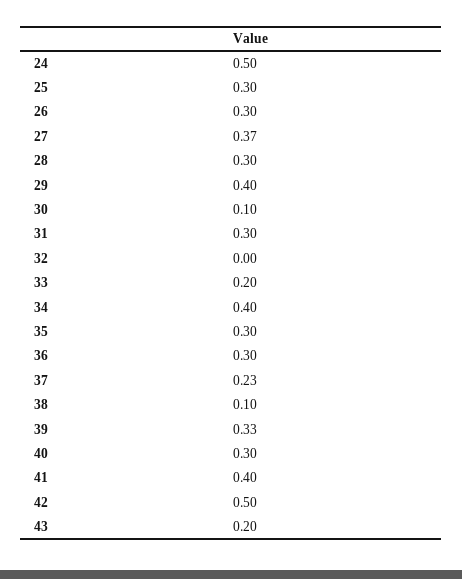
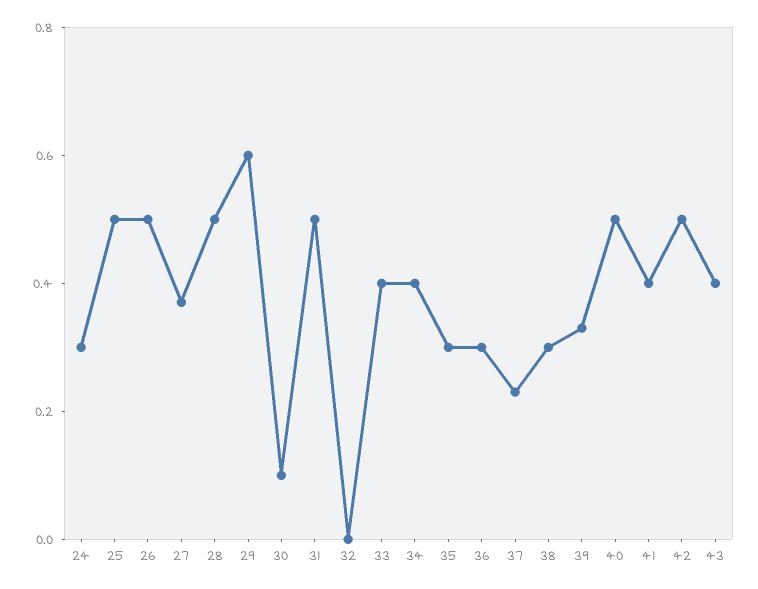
24: 0.5 -> 0.3
25: 0.3 -> 0.5
26: 0.3 -> 0.5
28: 0.3 -> 0.5
29: 0.4 -> 0.6
31: 0.3 -> 0.5
33: 0.2 -> 0.4
38: 0.1 -> 0.3
40: 0.3 -> 0.5
43: 0.2 -> 0.4

